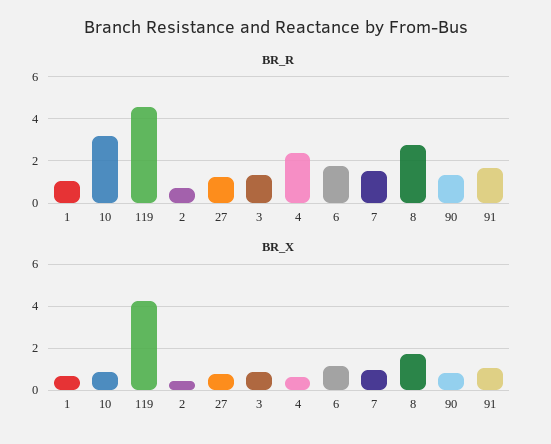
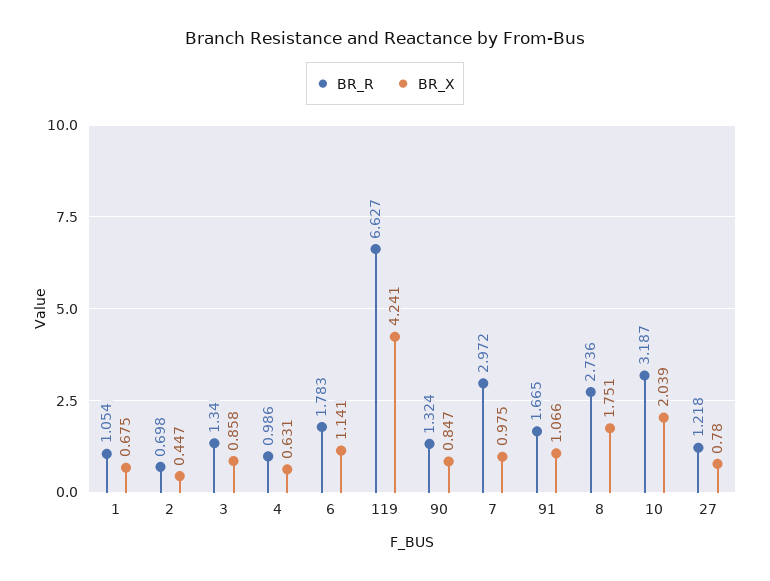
BR_R, 119: 4.5 -> 6.627
BR_R, 4: 2.5 -> 0.986
BR_R, 7: 1.5 -> 2.972
BR_X, 10: 1 -> 2.039

